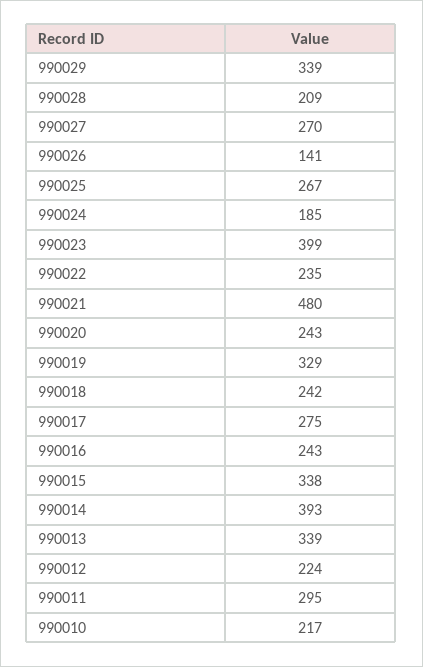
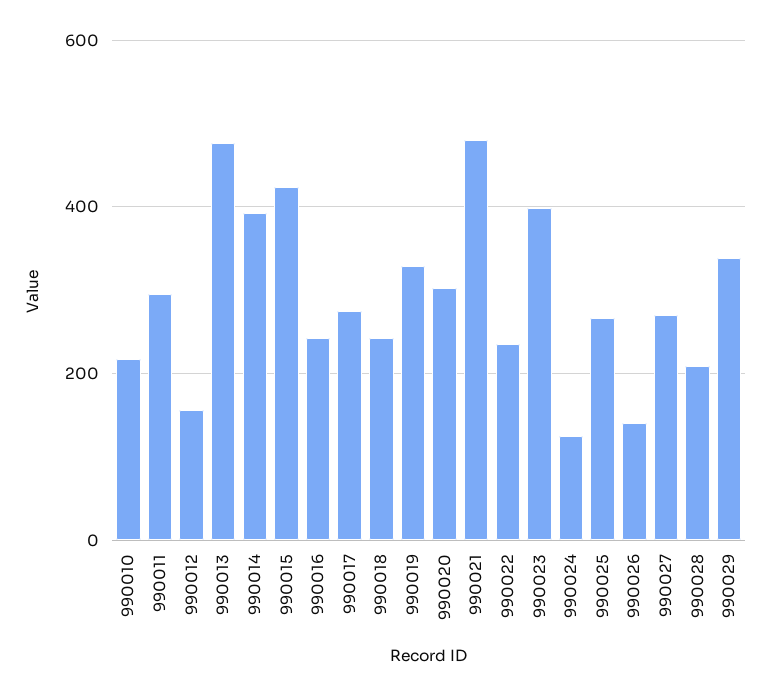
990024: 185 -> 120
990020: 243 -> 300
990015: 338 -> 420
990013: 339 -> 480
990012: 224 -> 160

